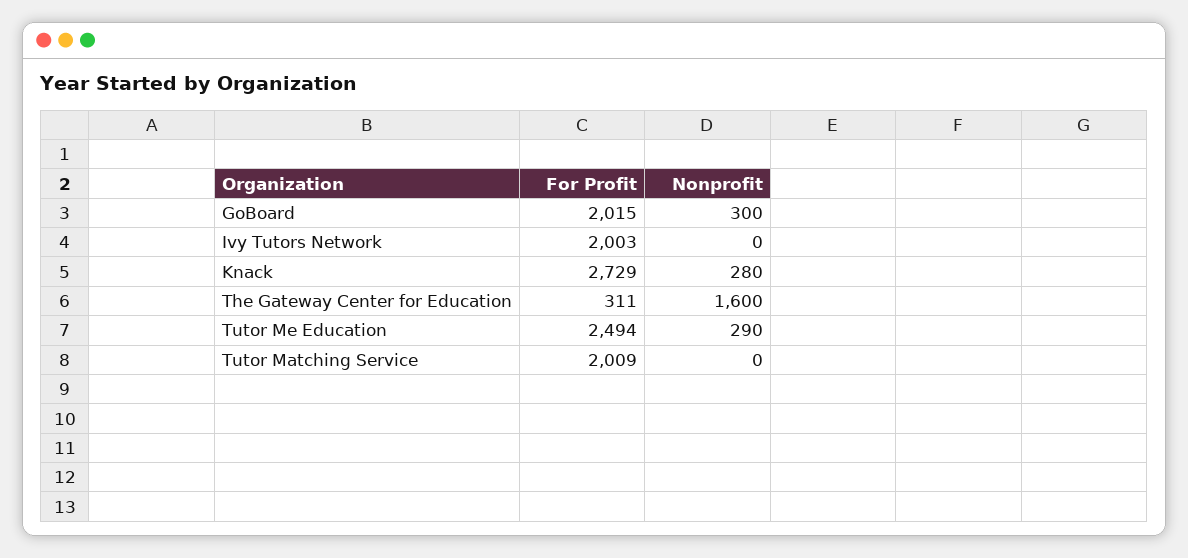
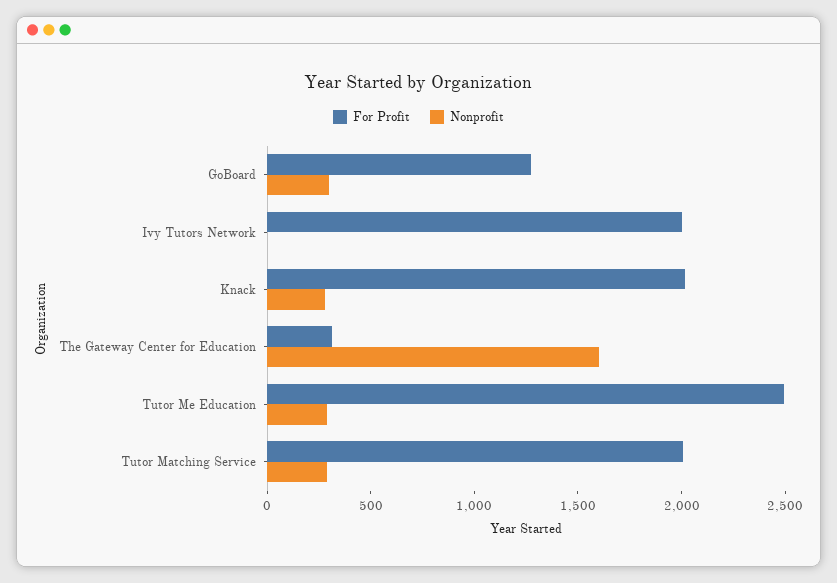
For Profit, GoBoard: 2015 -> 1300
For Profit, Knack: 2729 -> 2000
Nonprofit, Tutor Matching Service: 0 -> 300

